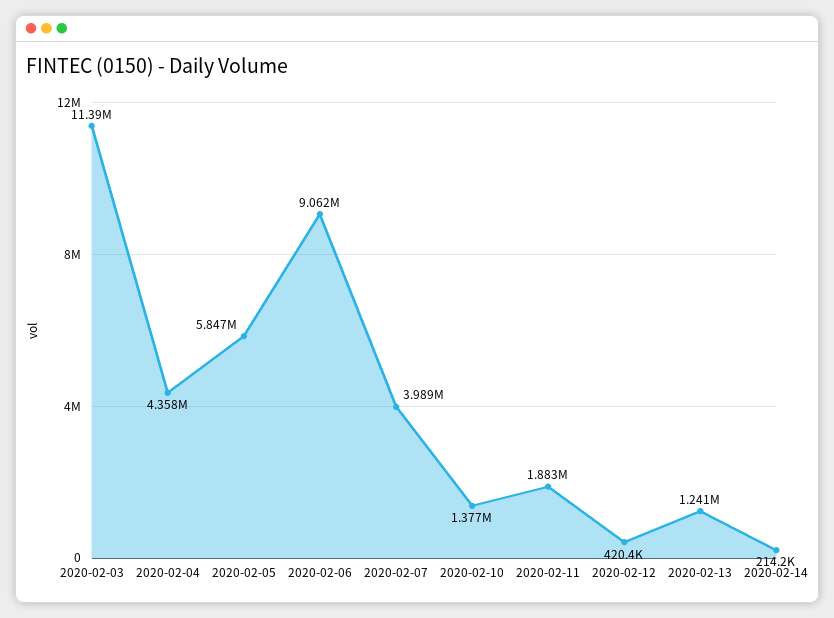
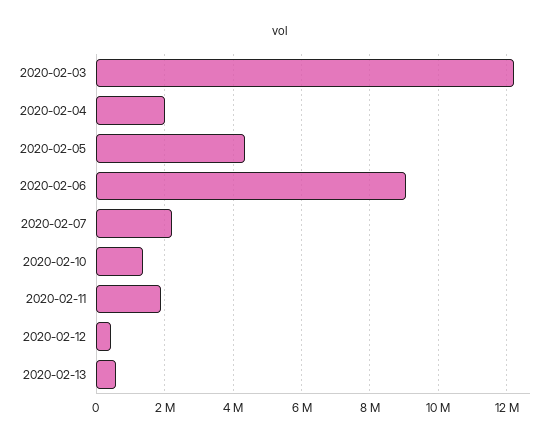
2020-02-03: 11390000 -> 12200000
2020-02-04: 4358000 -> 2000000
2020-02-05: 5847000 -> 4400000
2020-02-07: 3989000 -> 2200000
2020-02-13: 1241000 -> 600000
2020-02-14: 214200 -> none

